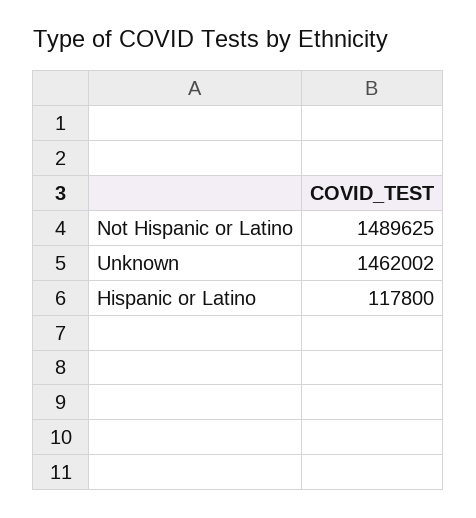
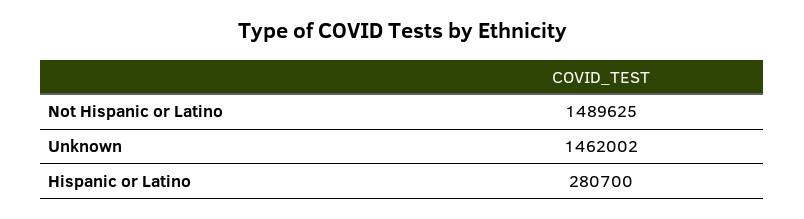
Hispanic or Latino: 117800 -> 280700

